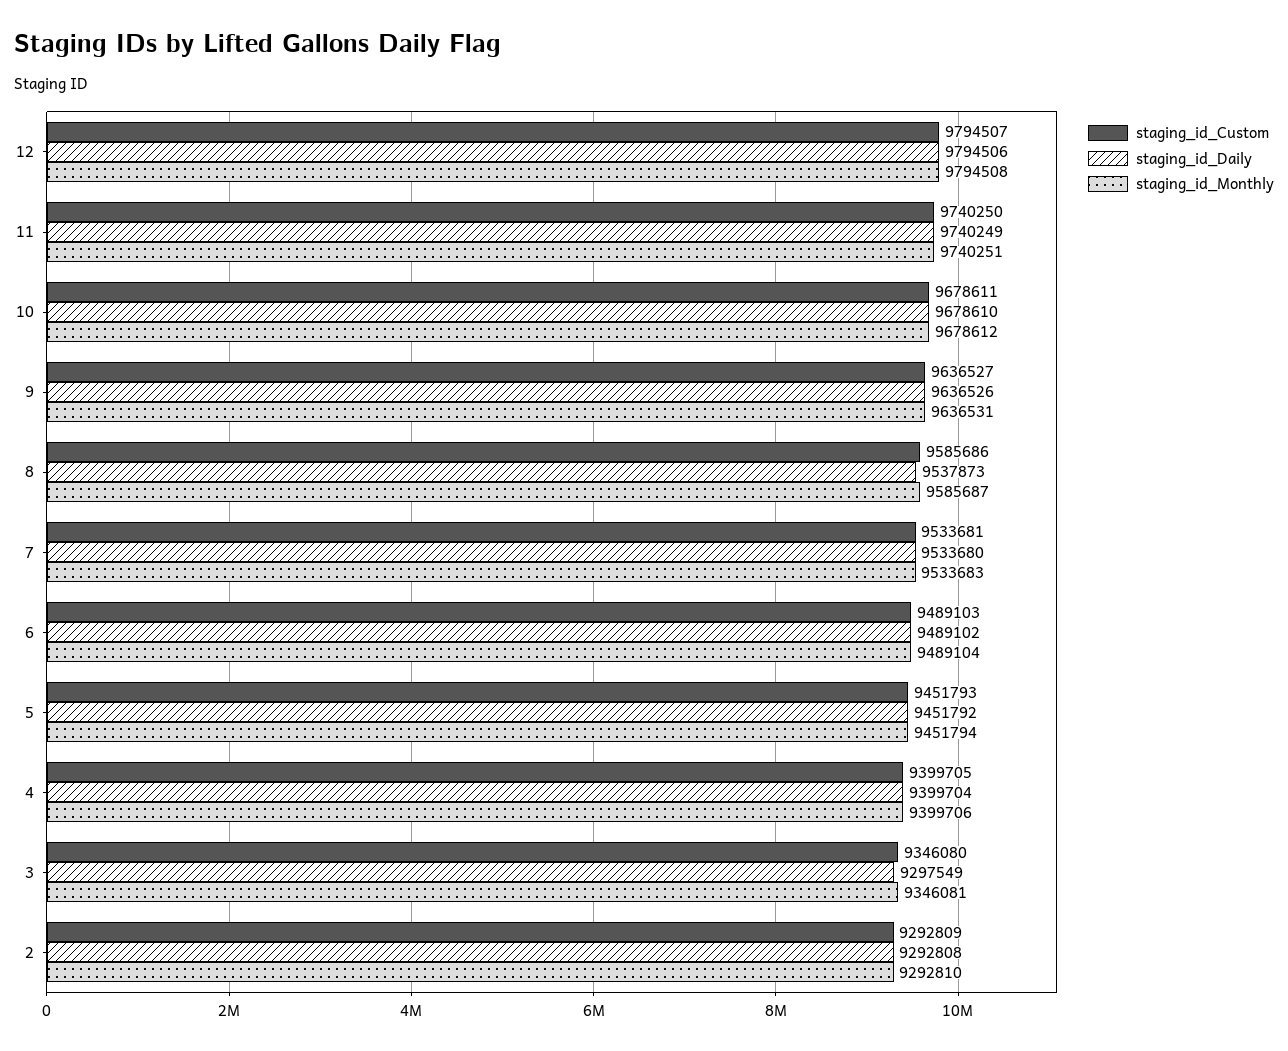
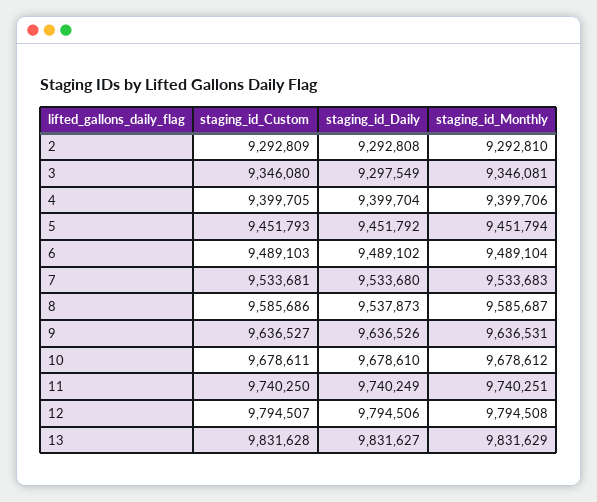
staging_id_Custom, 13: none -> 9831628
staging_id_Daily, 13: none -> 9831627
staging_id_Monthly, 13: none -> 9831629

